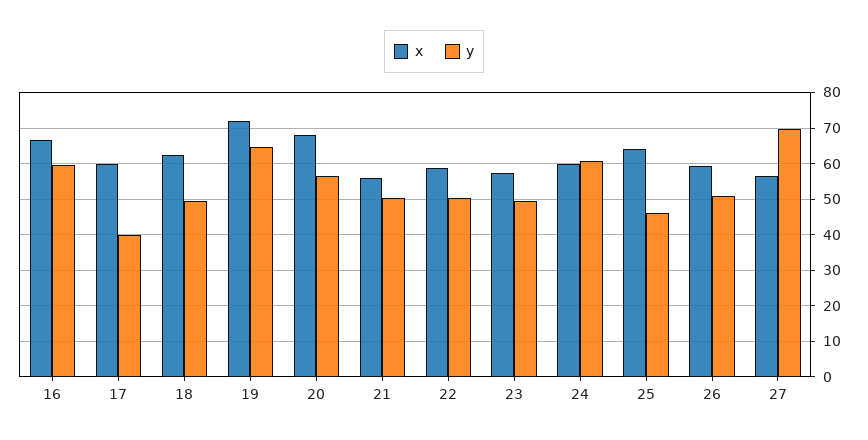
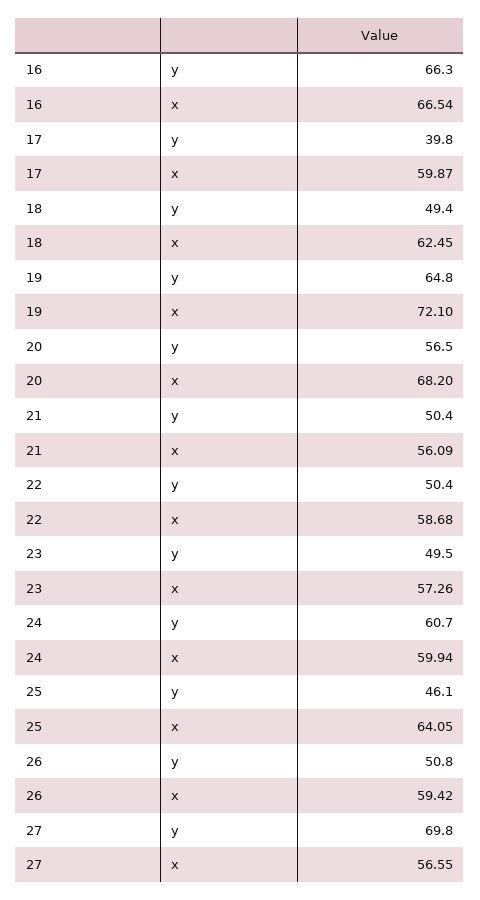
y, 16: 60 -> 66.3

